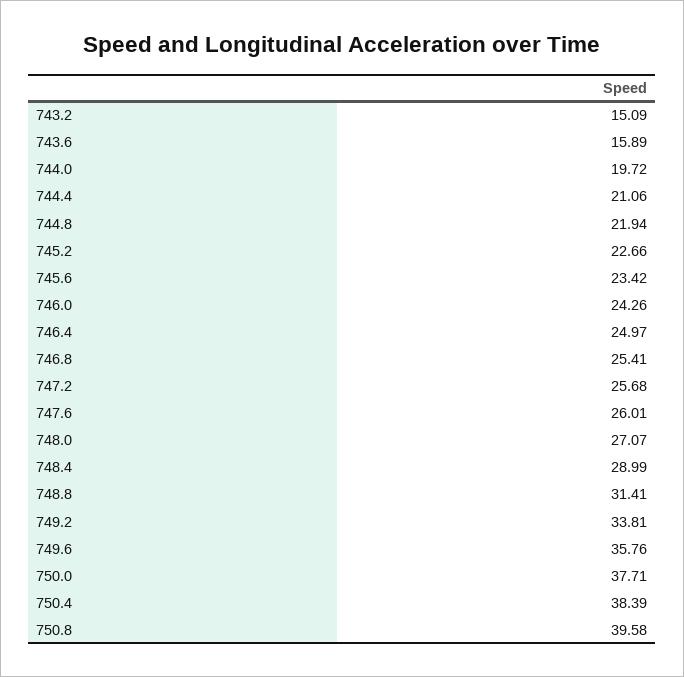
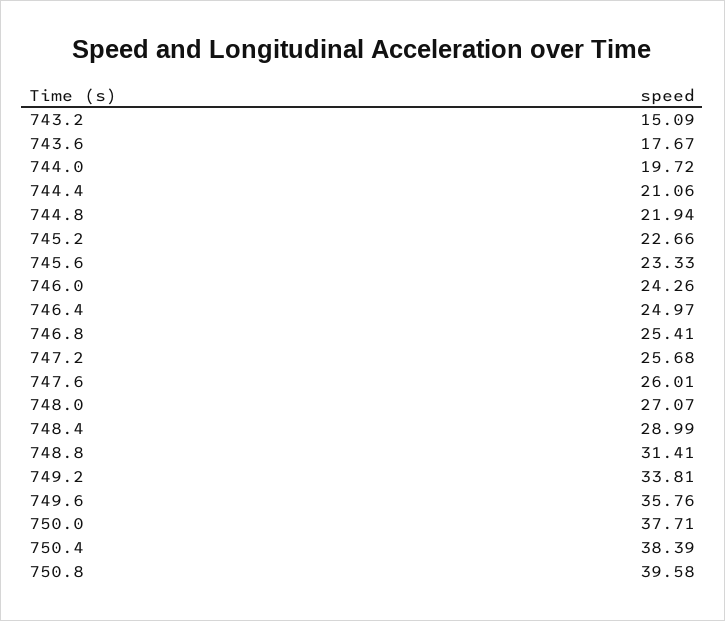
743.6: 15.89 -> 17.67
745.6: 23.42 -> 23.33

